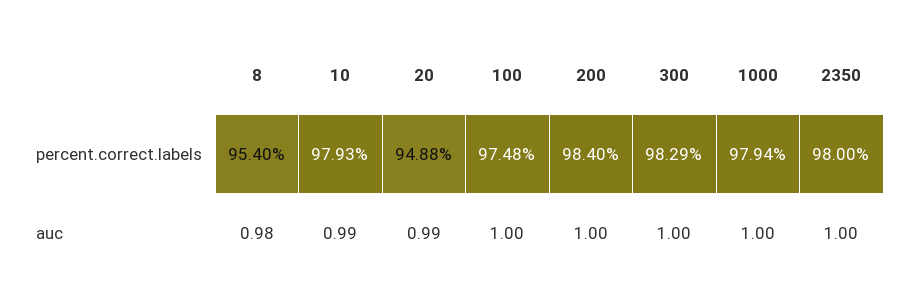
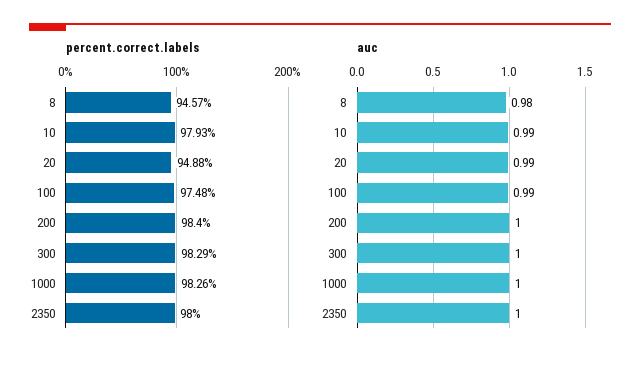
percent.correct.labels, 8: 95.4 -> 94.57
percent.correct.labels, 1000: 97.94 -> 98.26
auc, 100: 1 -> 0.99

